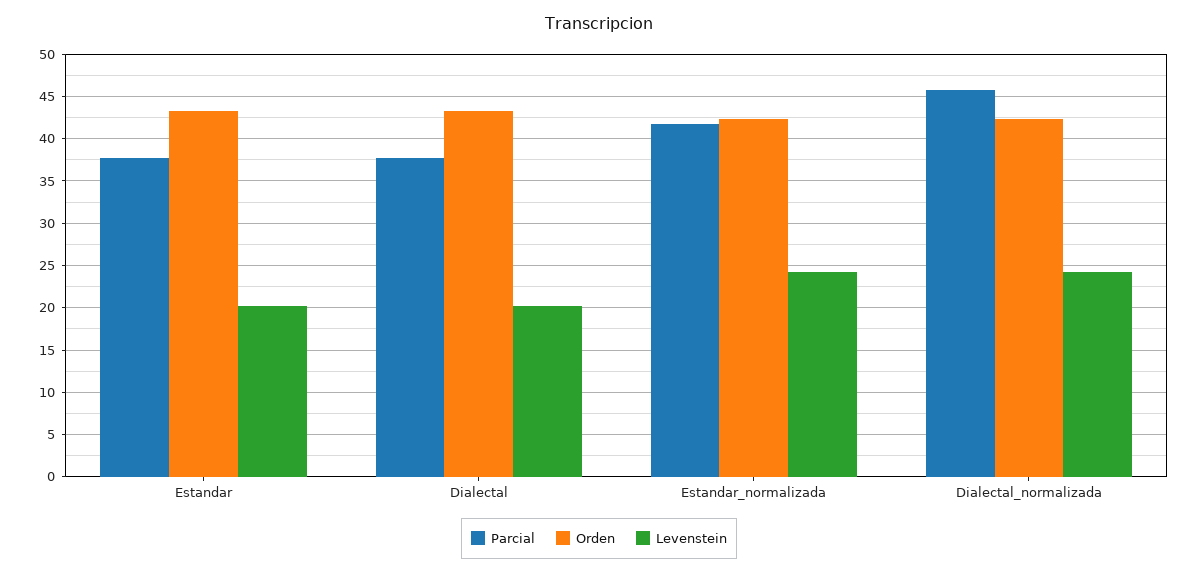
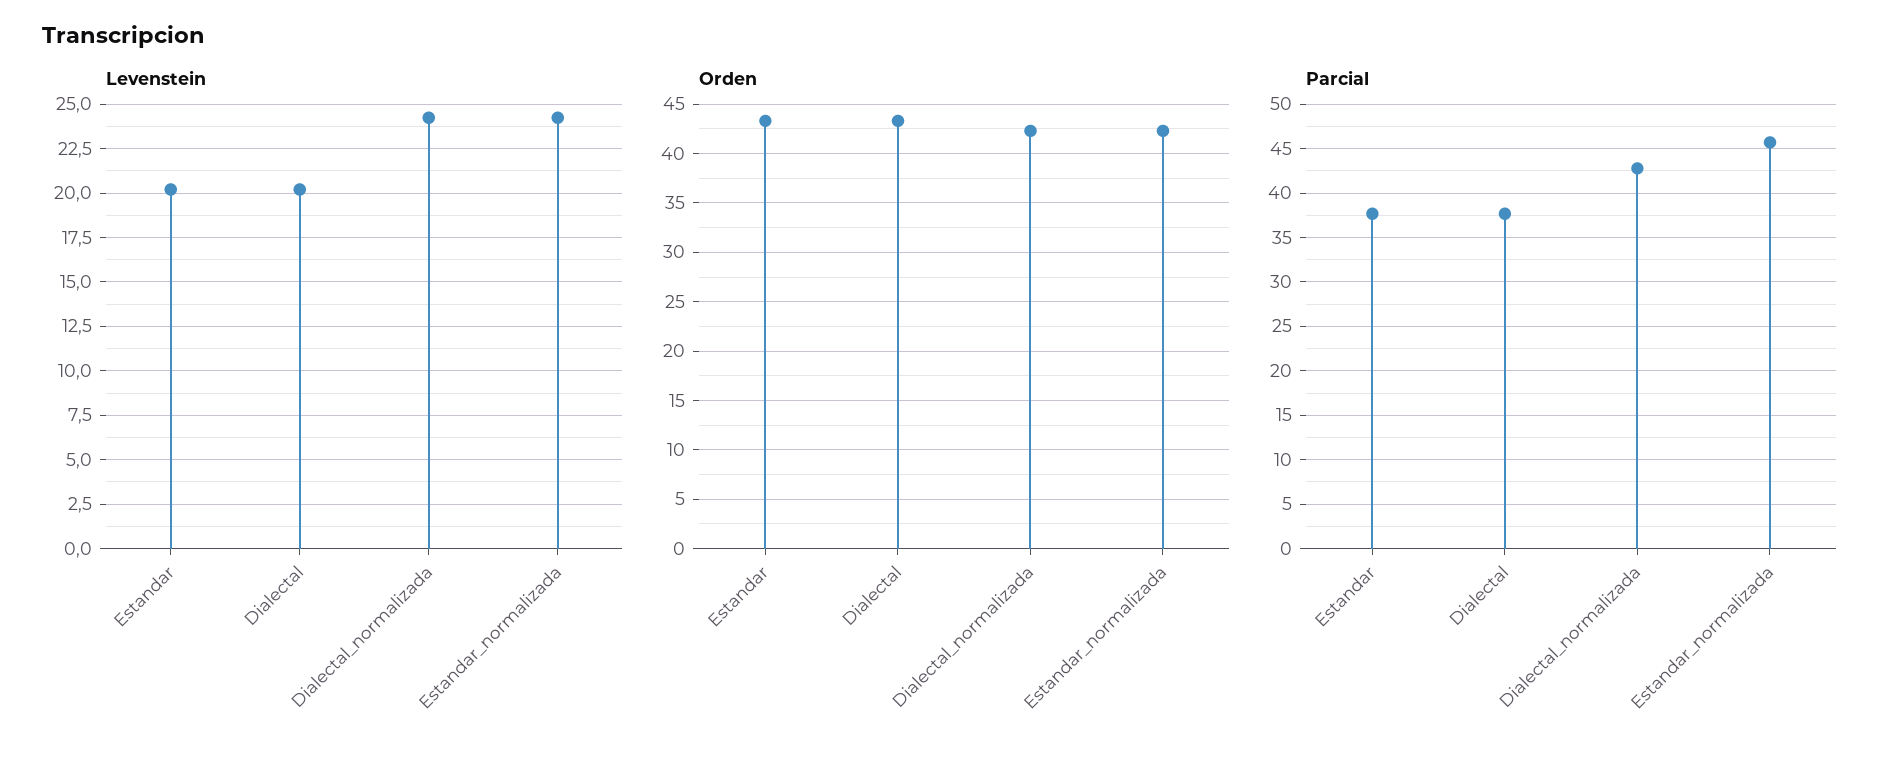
Parcial, Estandar_normalizada: 42 -> 46
Parcial, Dialectal_normalizada: 46 -> 43

